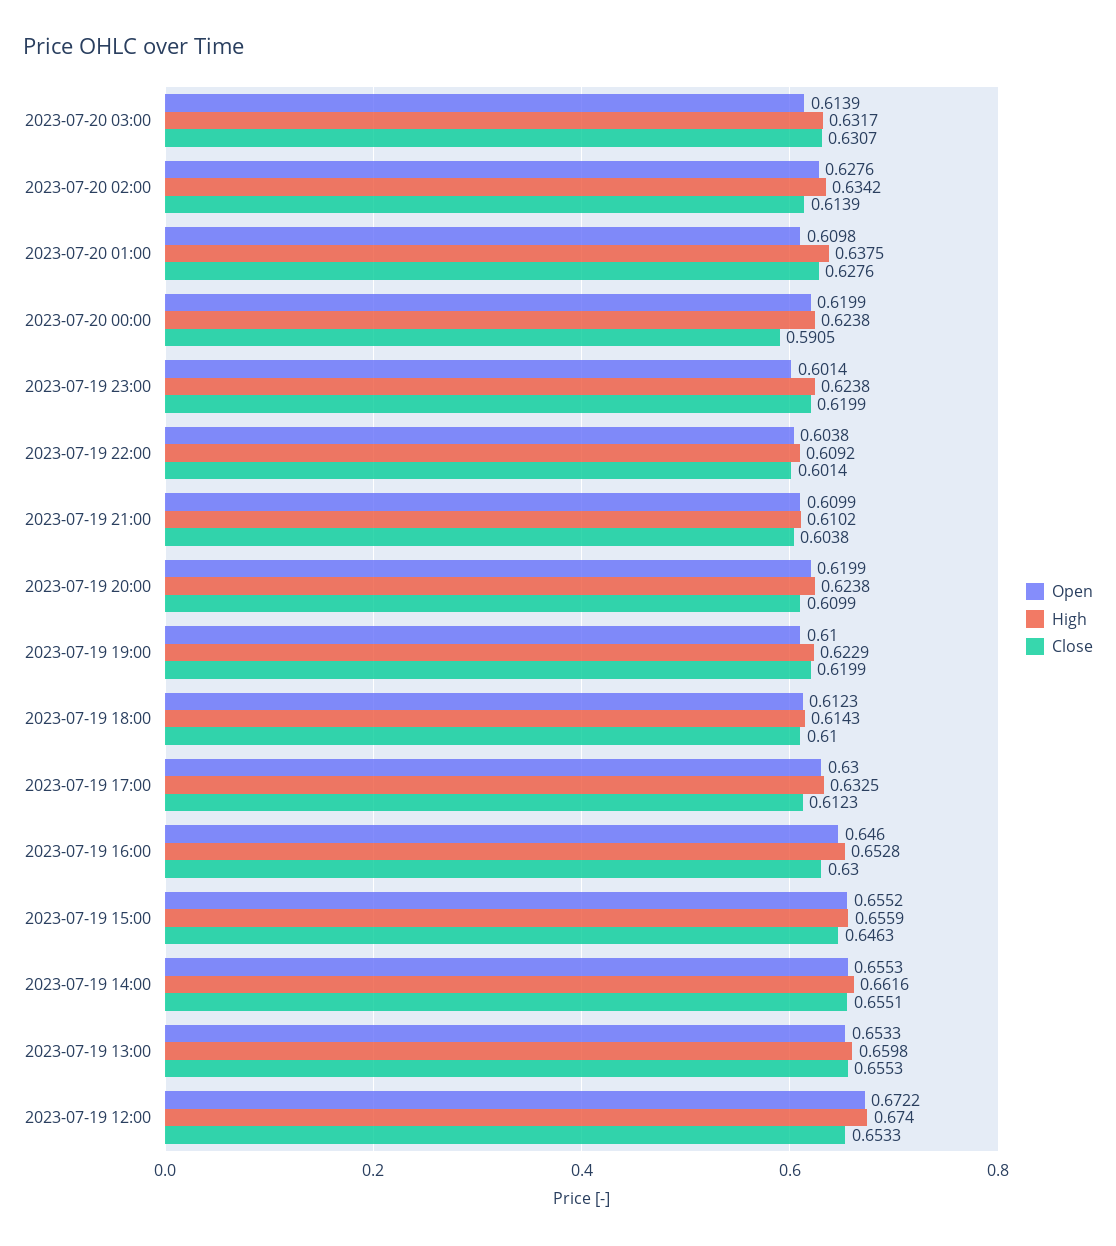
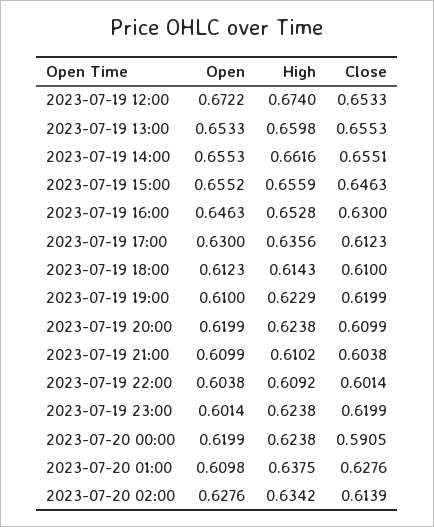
Open, 2023-07-20 03:00: 0.6139 -> none
High, 2023-07-20 03:00: 0.6317 -> none
Close, 2023-07-20 03:00: 0.6307 -> none
High, 2023-07-19 17:00: 0.6325 -> 0.6356
Open, 2023-07-19 16:00: 0.646 -> 0.6463

